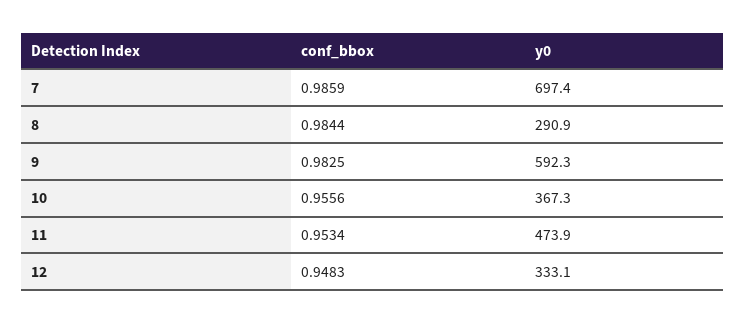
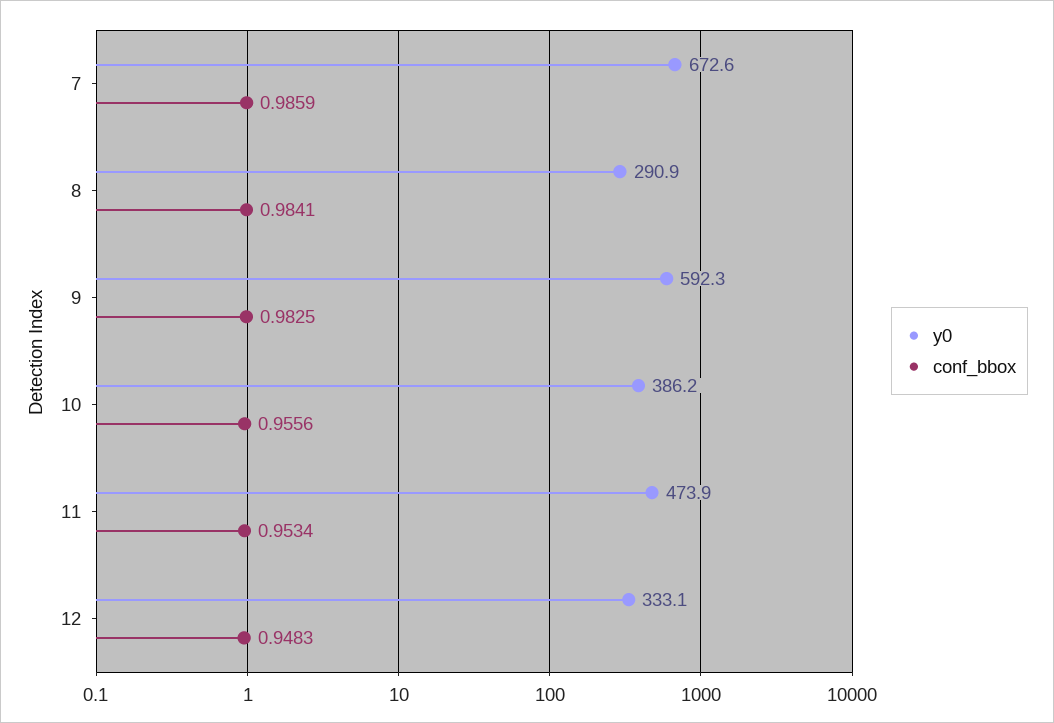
y0, 7: 697.4 -> 672.6
conf_bbox, 8: 0.9844 -> 0.9841
y0, 10: 367.3 -> 386.2

